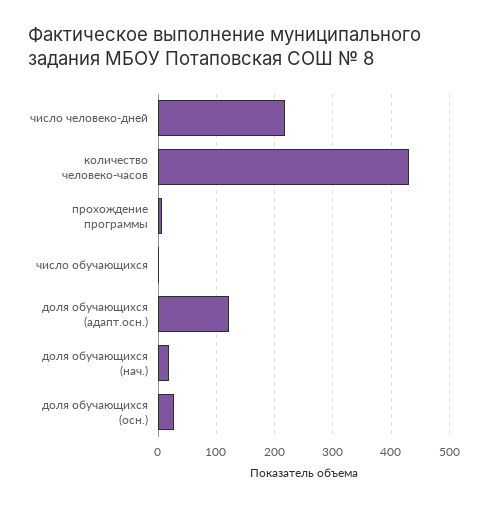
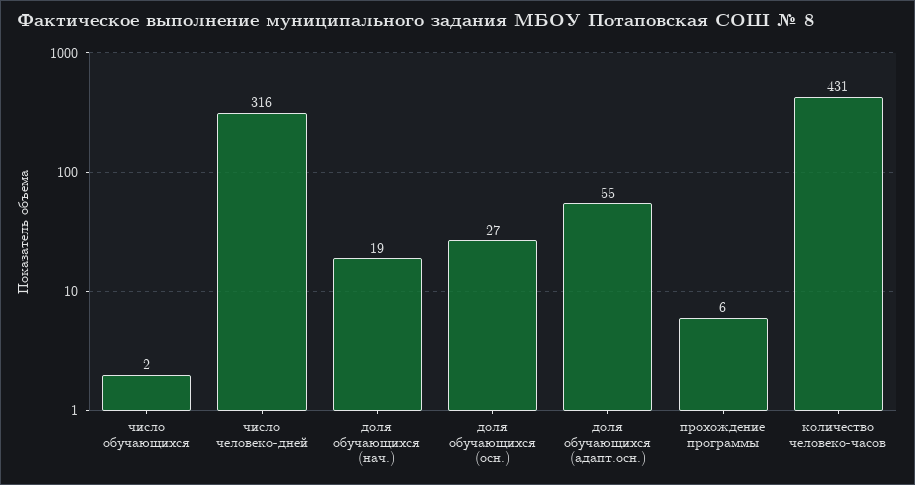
число человеко-дней: 220 -> 316
доля обучающихся (адапт.осн.): 120 -> 55

